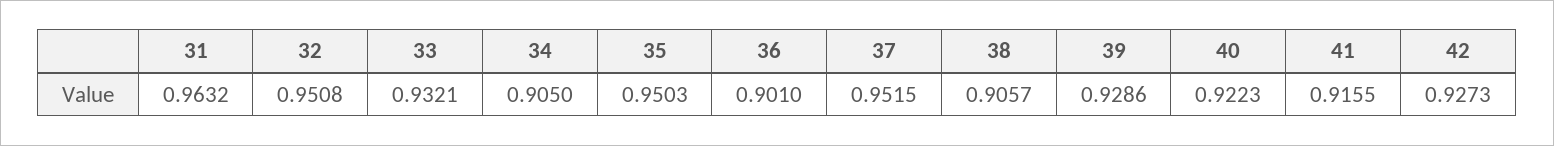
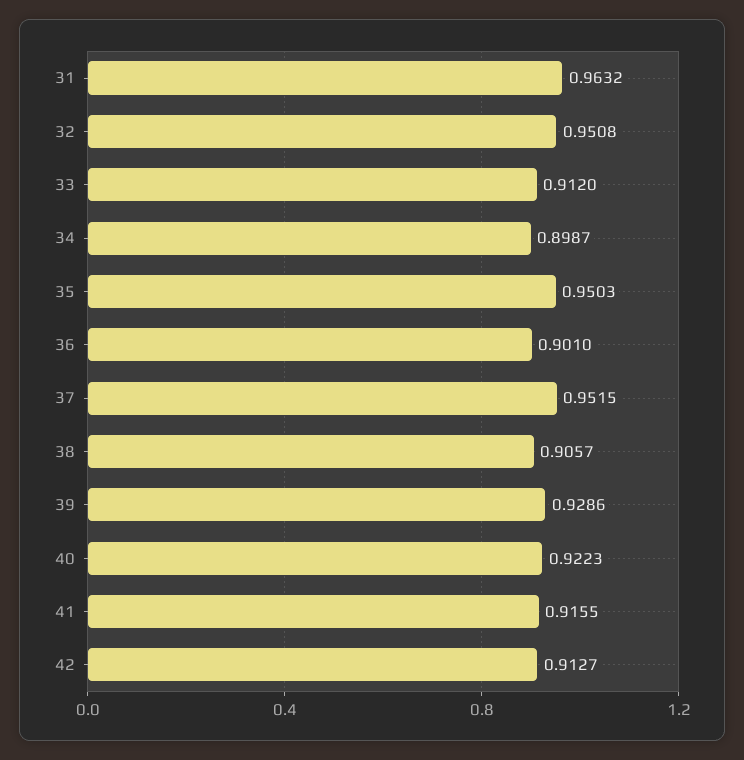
33: 0.9321 -> 0.912
34: 0.905 -> 0.8987
42: 0.9273 -> 0.9127

